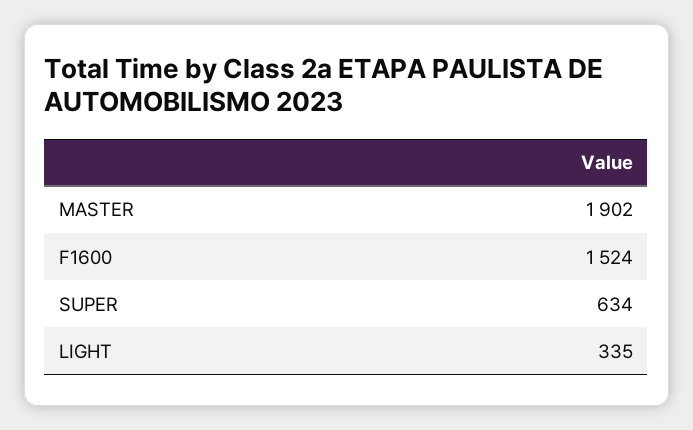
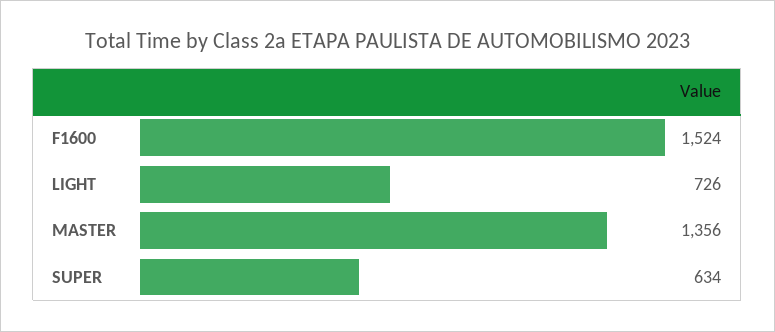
MASTER: 1902 -> 1356
LIGHT: 335 -> 726

